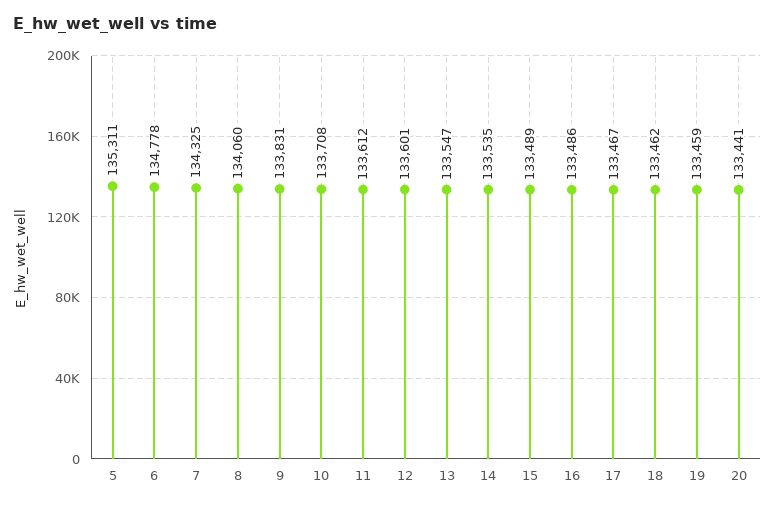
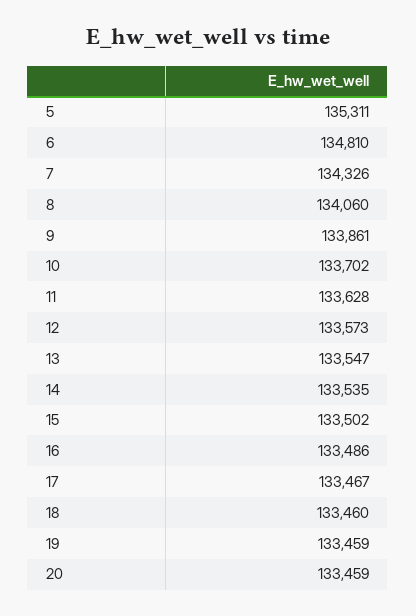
6: 134778 -> 134810
7: 134325 -> 134326
9: 133831 -> 133861
10: 133708 -> 133702
11: 133612 -> 133628
12: 133601 -> 133573
15: 133489 -> 133502
18: 133462 -> 133460
20: 133441 -> 133459

